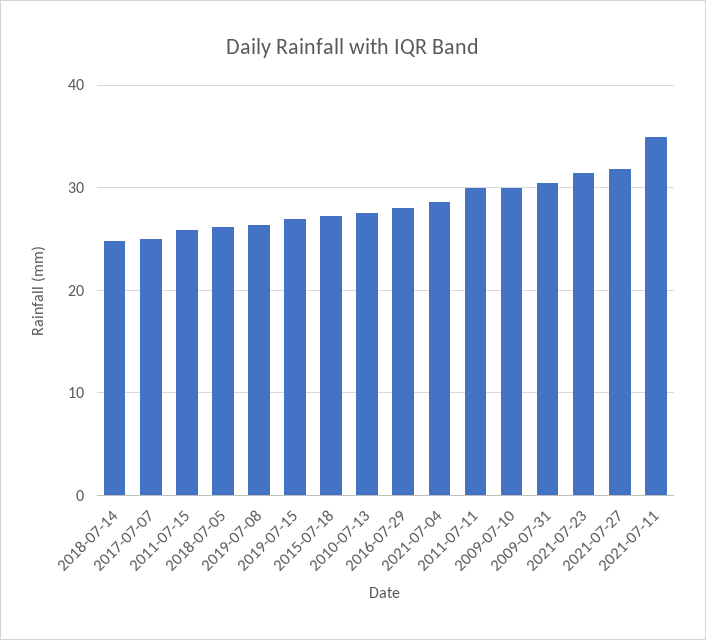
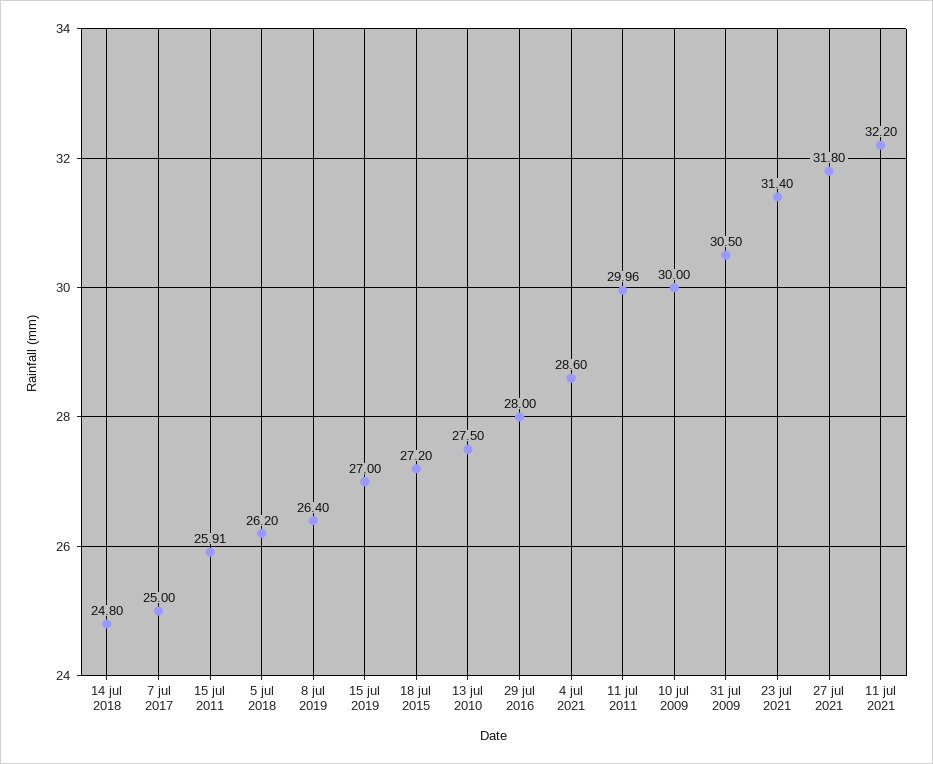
2021-07-11: 35 -> 32.2

